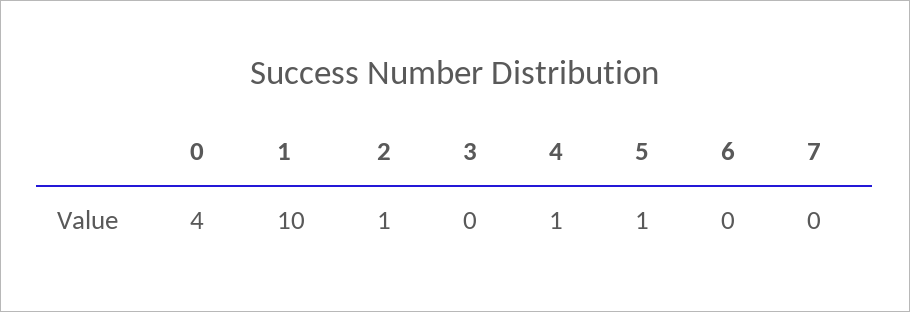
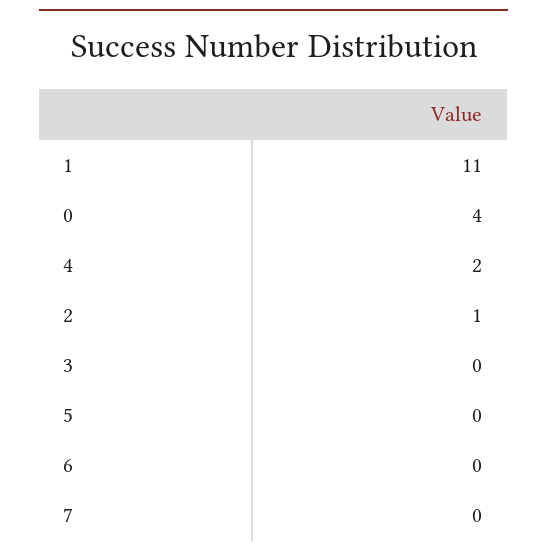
1: 10 -> 11
4: 1 -> 2
5: 1 -> 0

